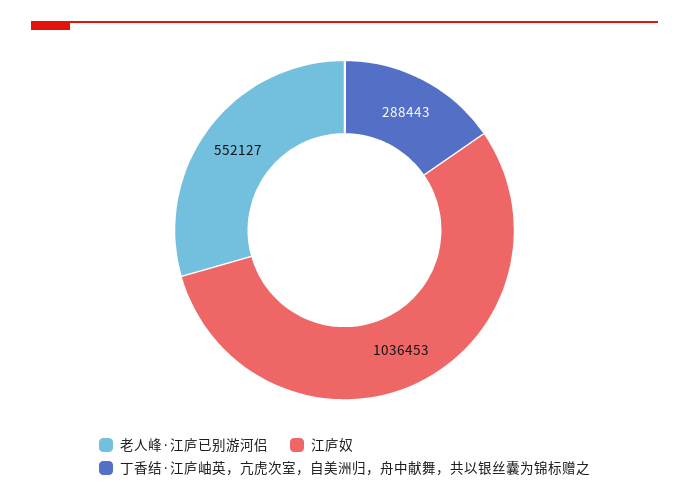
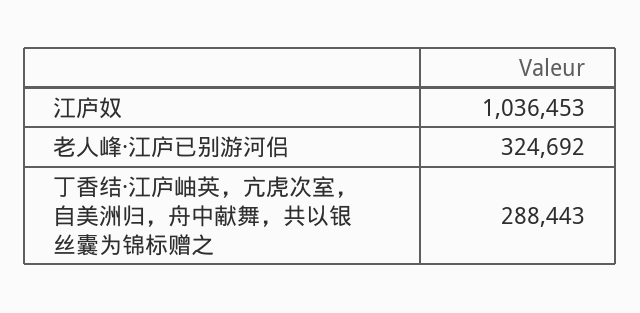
老人峰·江庐已别游河侣: 552127 -> 324692

